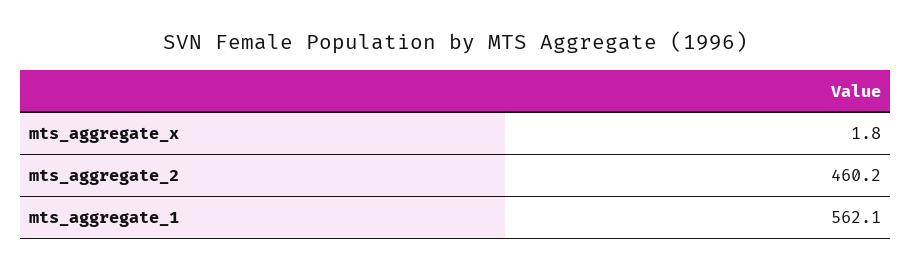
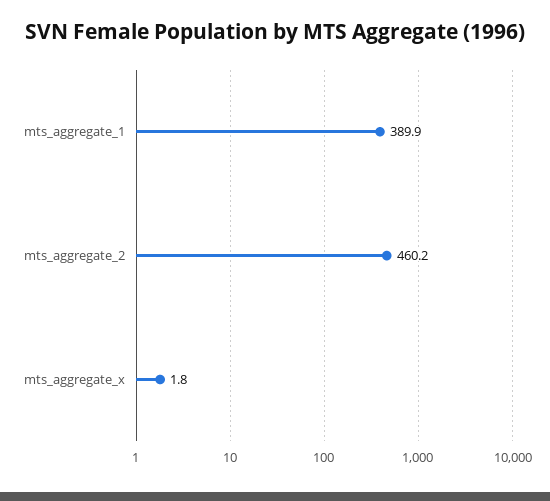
mts_aggregate_1: 562.1 -> 389.9

